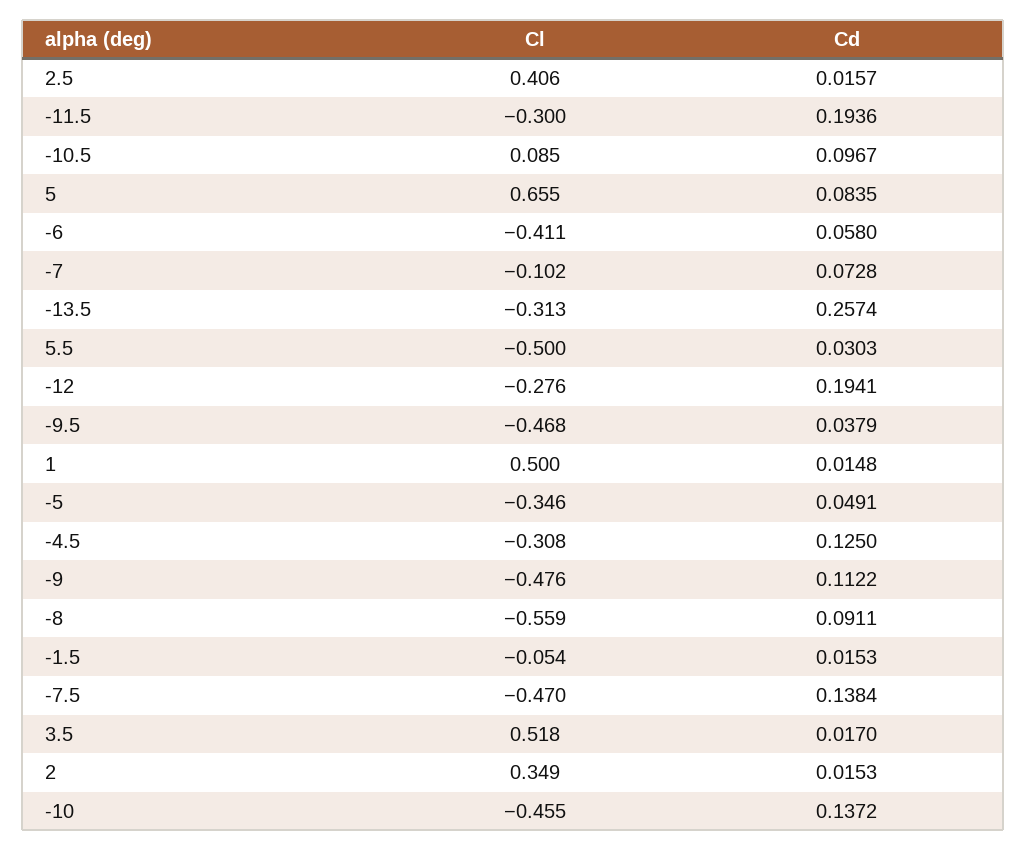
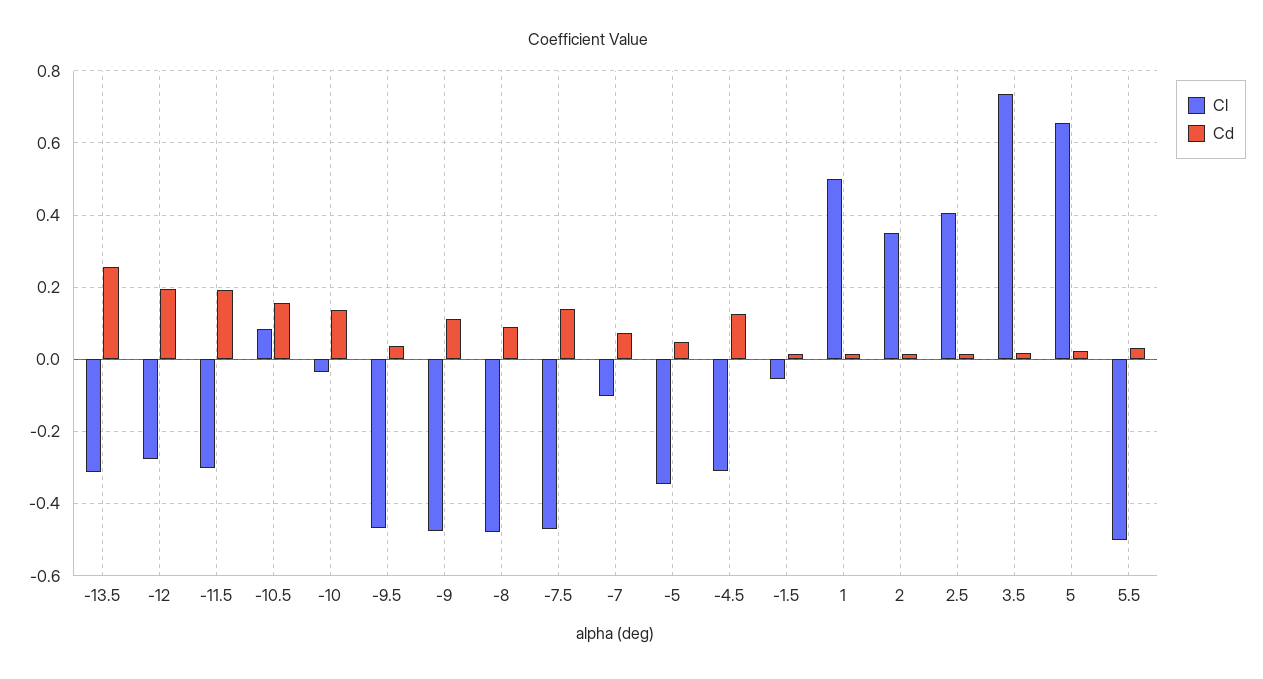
Cd, -10.5: 0.0967 -> 0.16
Cd, 5: 0.0835 -> 0.02
Cl, -6: -0.411 -> none
Cd, -6: 0.058 -> none
Cl, -8: -0.559 -> -0.48
Cl, 3.5: 0.518 -> 0.74
Cl, -10: -0.455 -> -0.04

